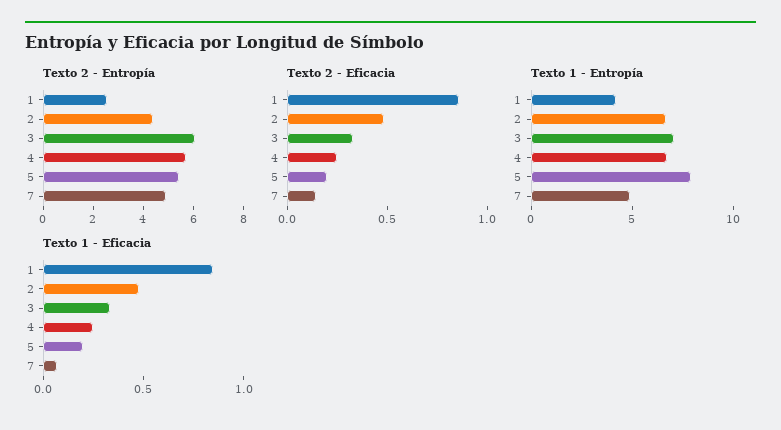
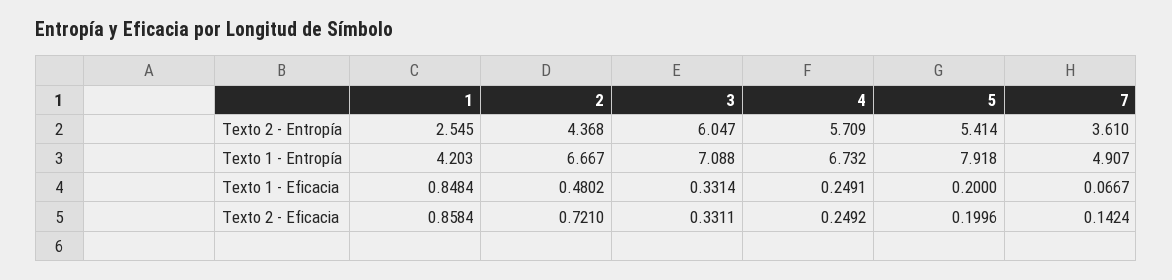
Texto 2 - Entropía, 7: 5 -> 3.61
Texto 2 - Eficacia, 2: 0.5 -> 0.721

